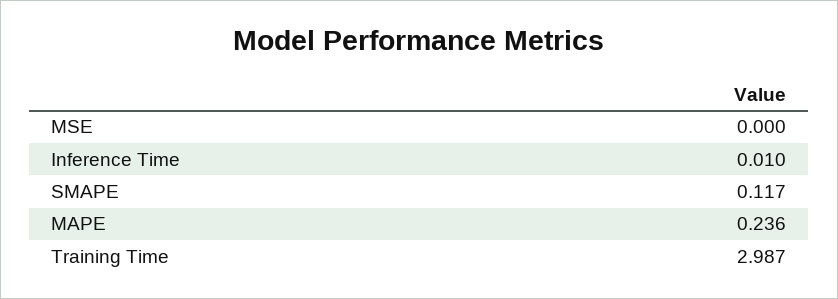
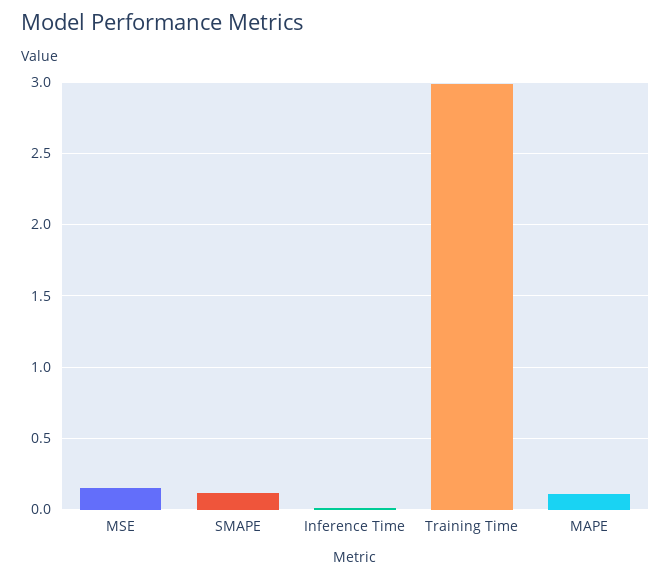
MSE: 0 -> 0.15
MAPE: 0.236 -> 0.1

